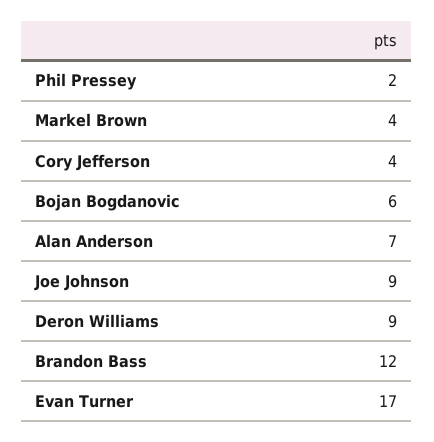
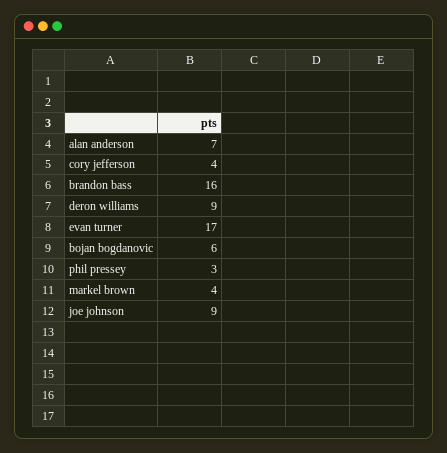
Phil Pressey: 2 -> 3
Brandon Bass: 12 -> 16

